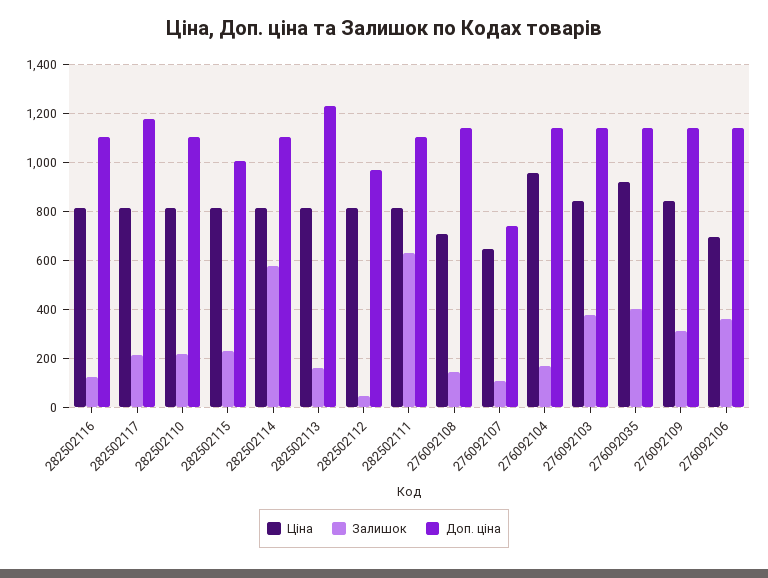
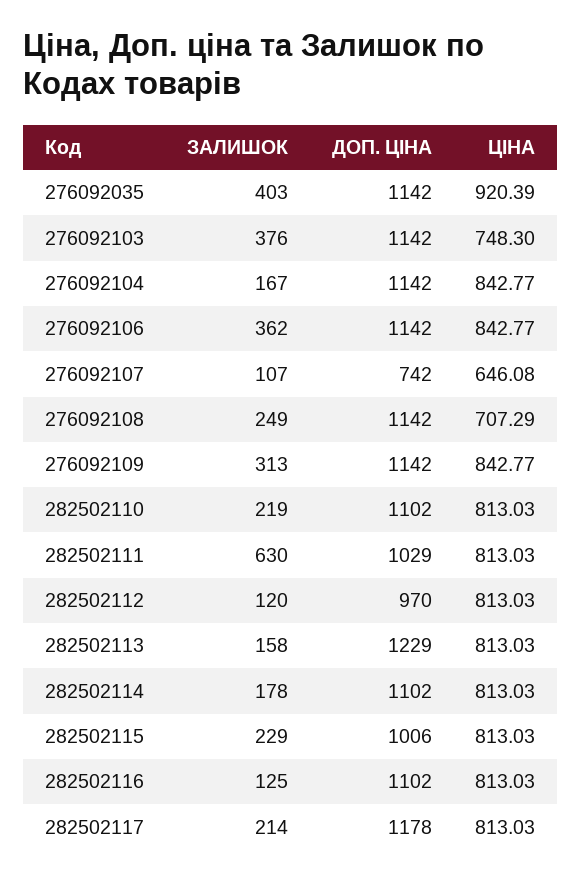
Залишок, 282502114: 575 -> 178
Залишок, 282502112: 50 -> 120
Доп. ціна, 282502111: 1100 -> 1029
Залишок, 276092108: 150 -> 249
Ціна, 276092104: 950 -> 842.77
Ціна, 276092103: 850 -> 748.3
Ціна, 276092106: 700 -> 842.77

